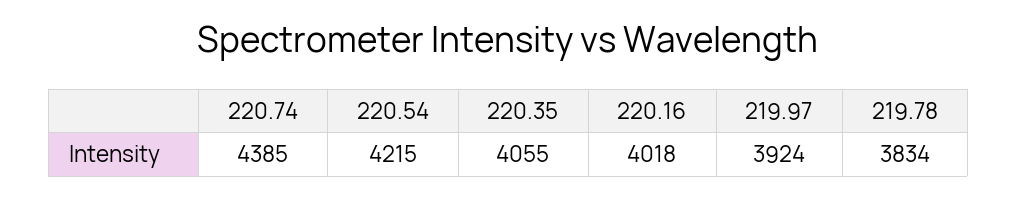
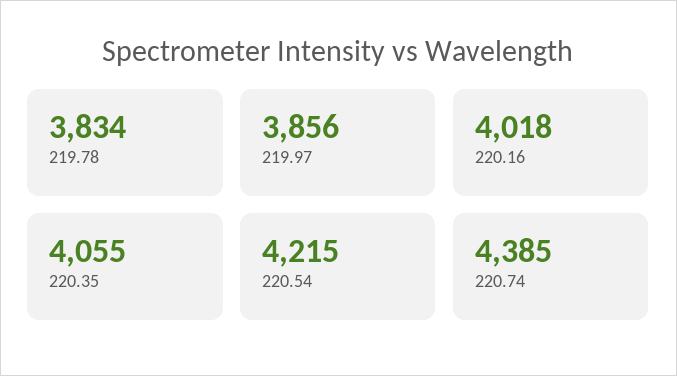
219.97: 3924 -> 3856

